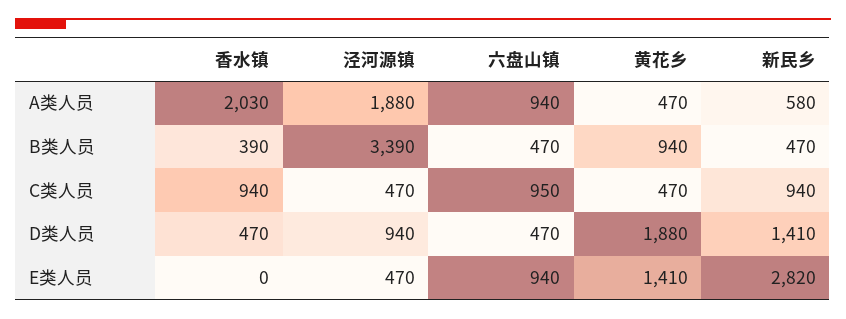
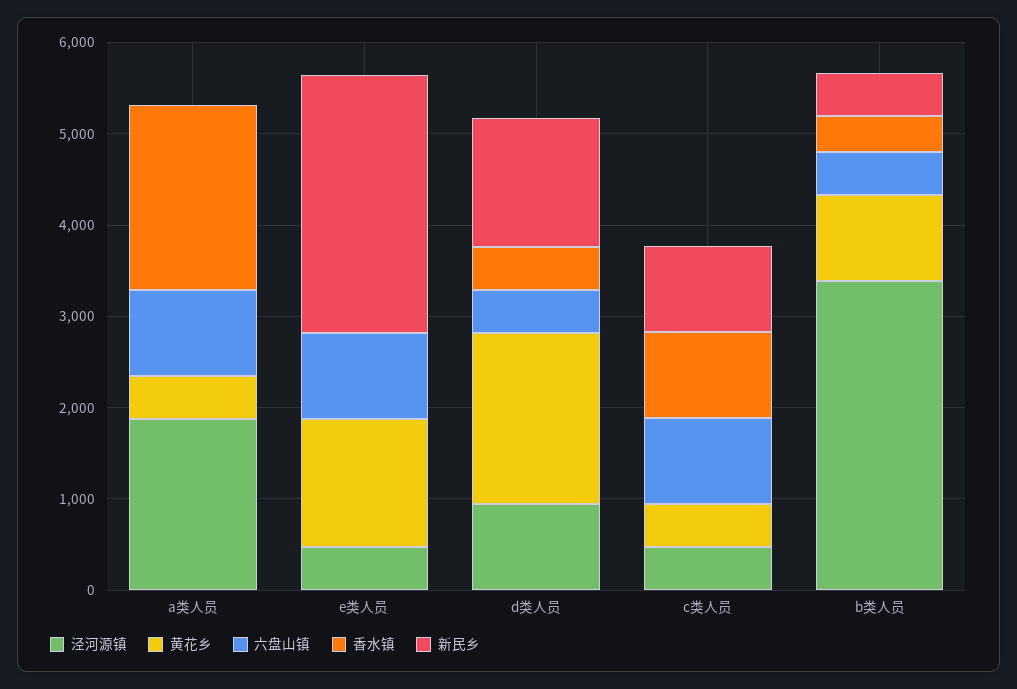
新民乡, A类人员: 580 -> 0

